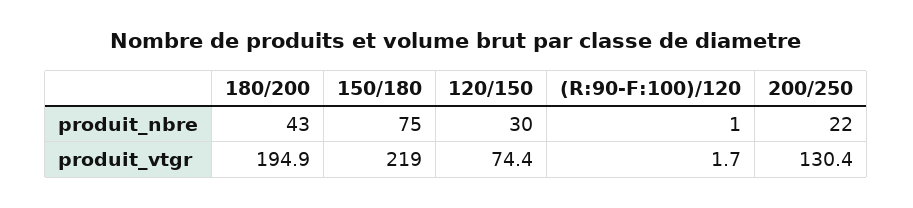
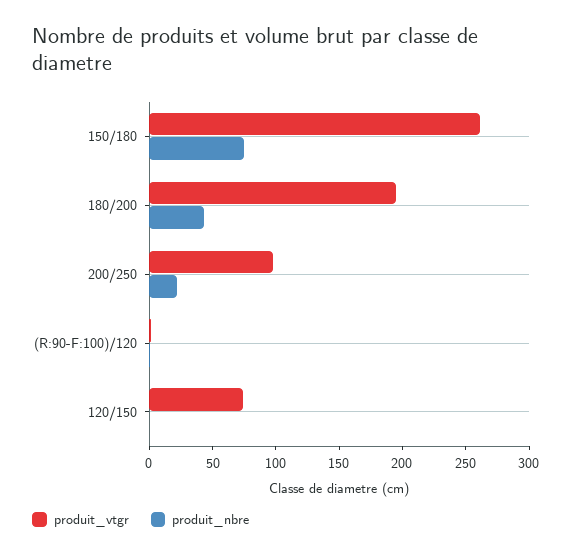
produit_nbre, 120/150: 30 -> 0
produit_vtgr, 150/180: 219 -> 260
produit_vtgr, 200/250: 130.4 -> 100

